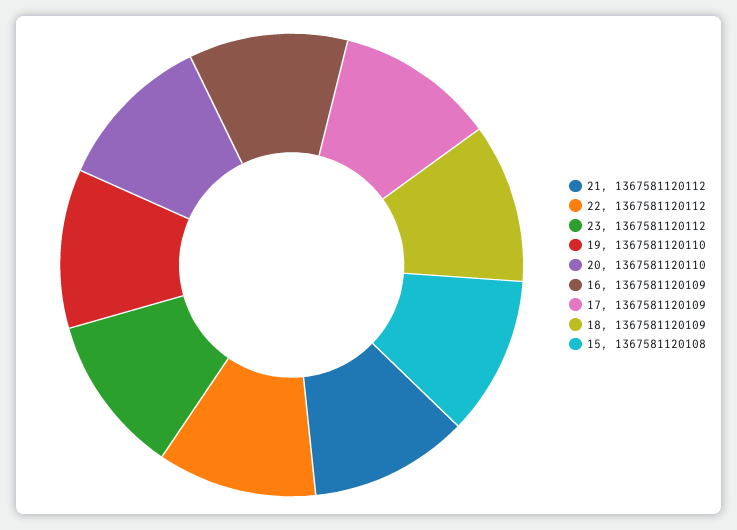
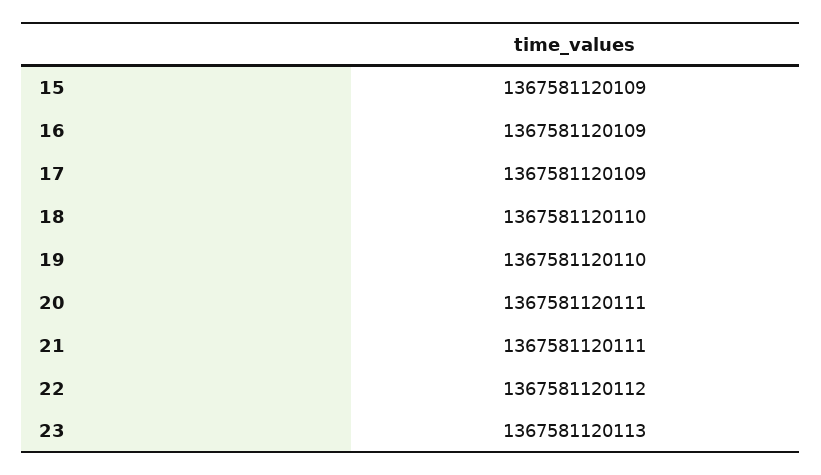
21: 1367581120112 -> 1367581120111
23: 1367581120112 -> 1367581120113
20: 1367581120110 -> 1367581120111
18: 1367581120109 -> 1367581120110
15: 1367581120108 -> 1367581120109

